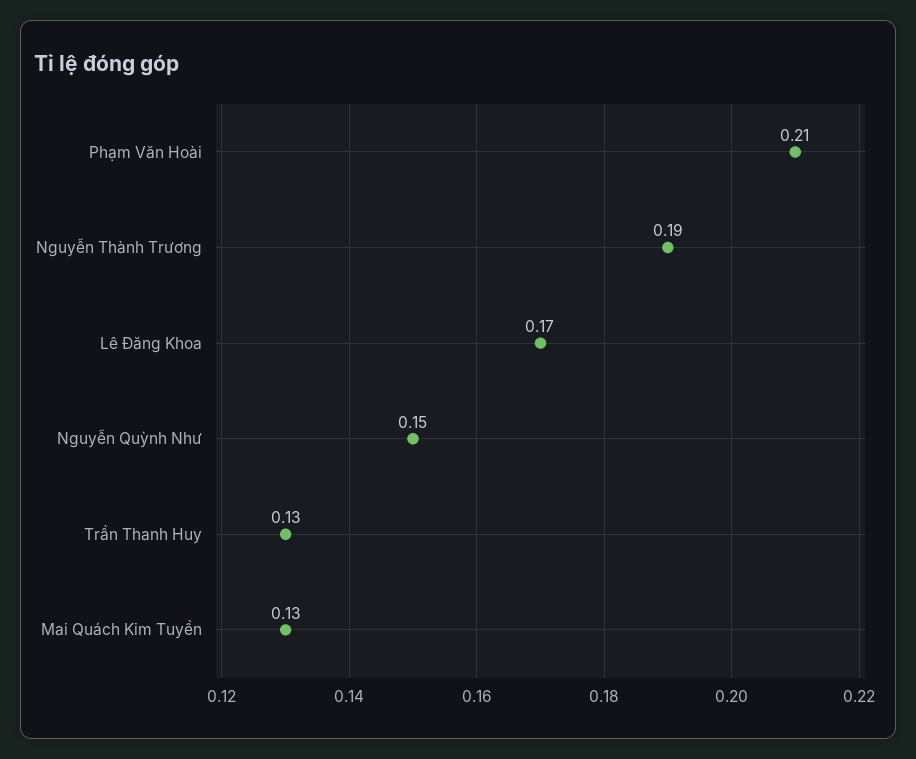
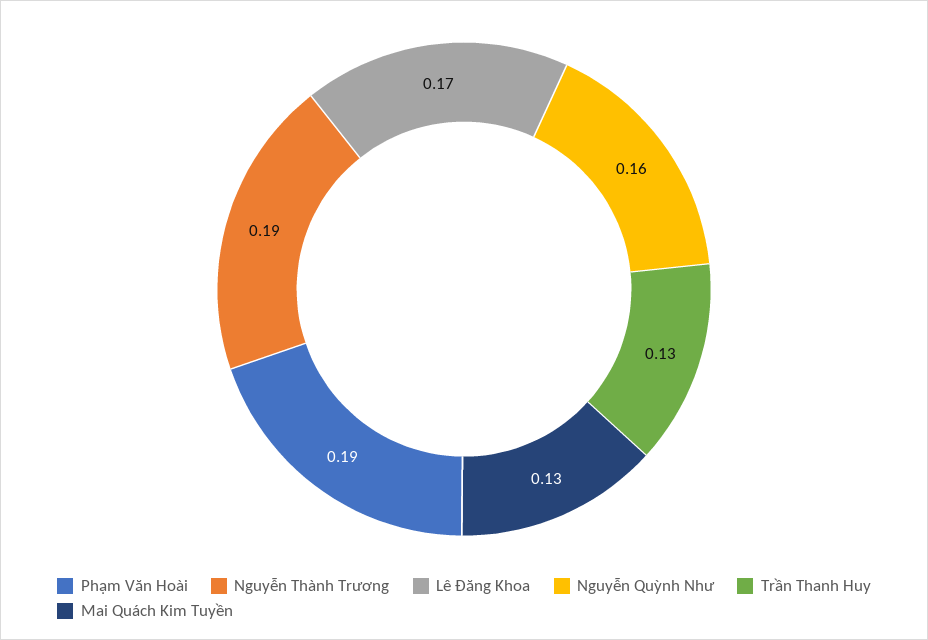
Phạm Văn Hoài: 0.21 -> 0.19
Nguyễn Quỳnh Như: 0.15 -> 0.16

